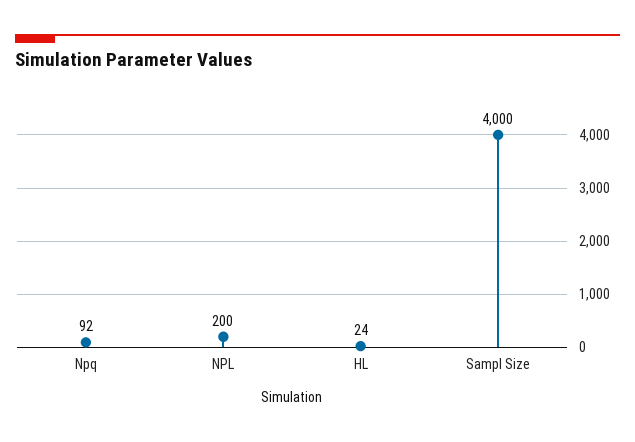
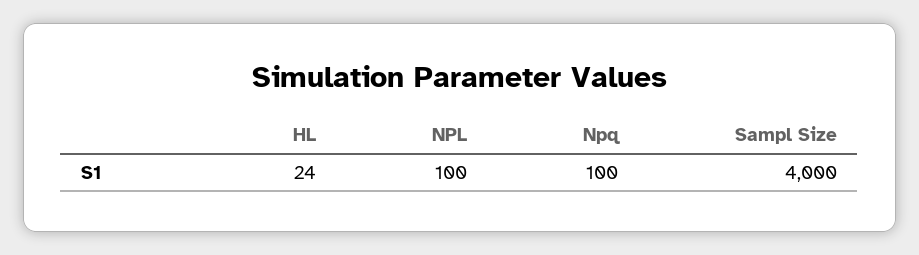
Npq: 92 -> 100
NPL: 200 -> 100

